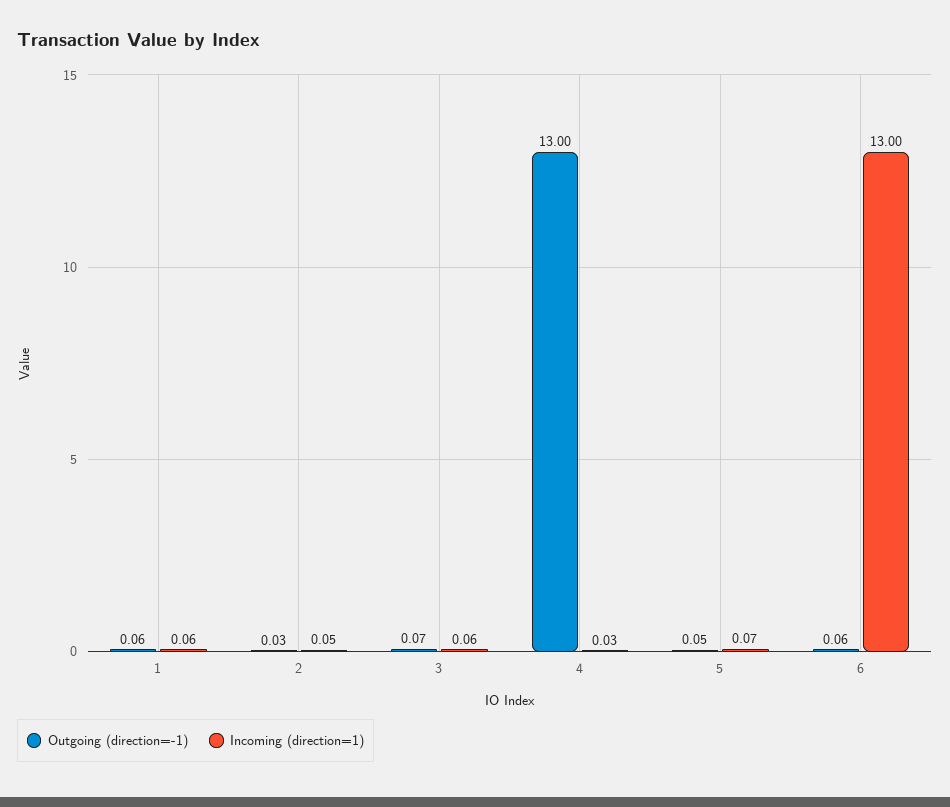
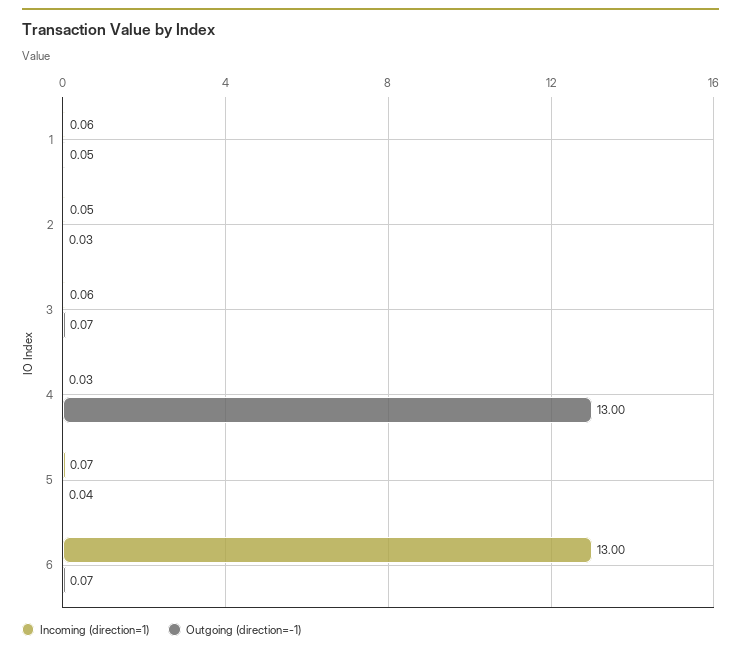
Outgoing (direction=-1), 1: 0.06 -> 0.05
Outgoing (direction=-1), 5: 0.05 -> 0.04
Outgoing (direction=-1), 6: 0.06 -> 0.07

